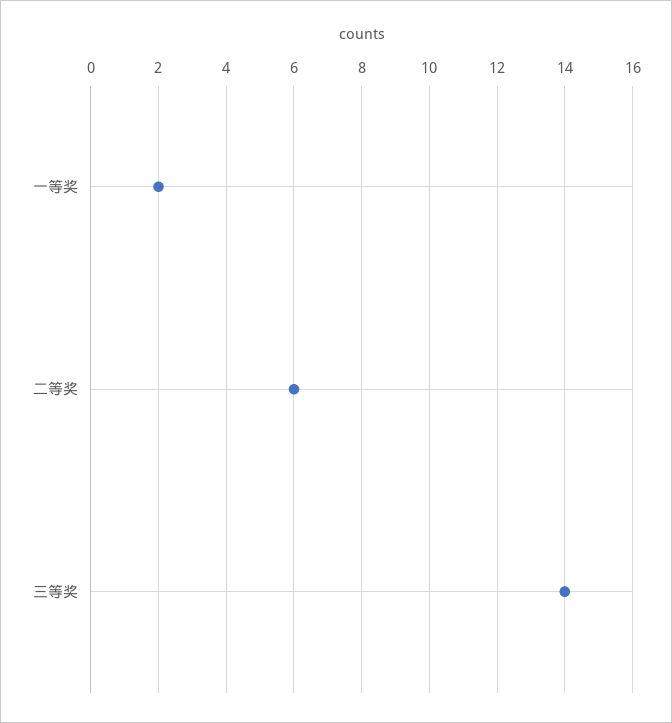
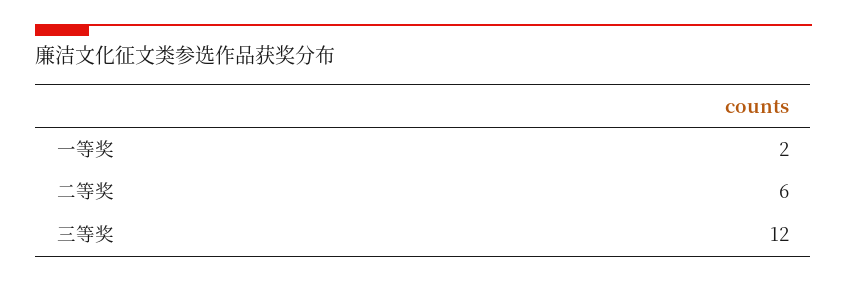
三等奖: 14 -> 12

